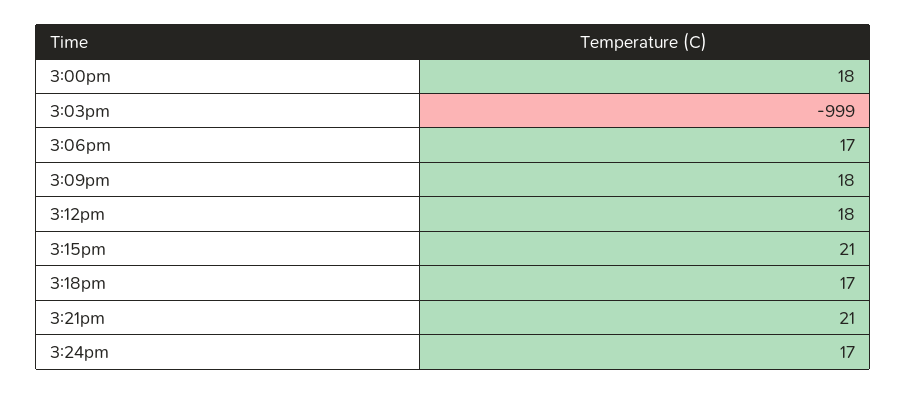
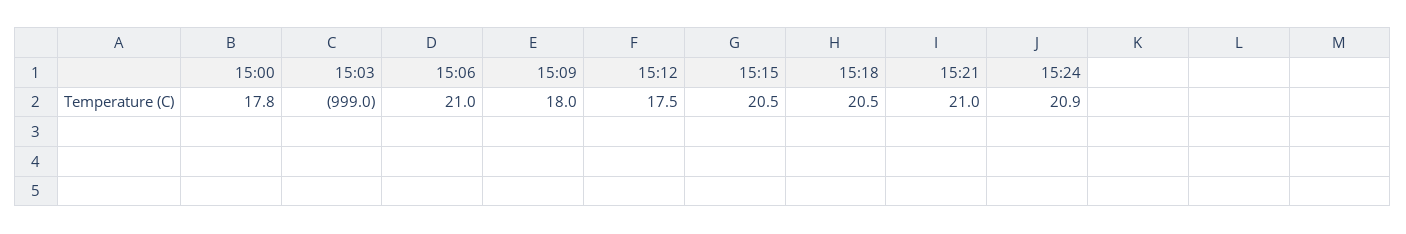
3:06pm: 17 -> 21
3:18pm: 17 -> 20.5
3:24pm: 17 -> 20.9

